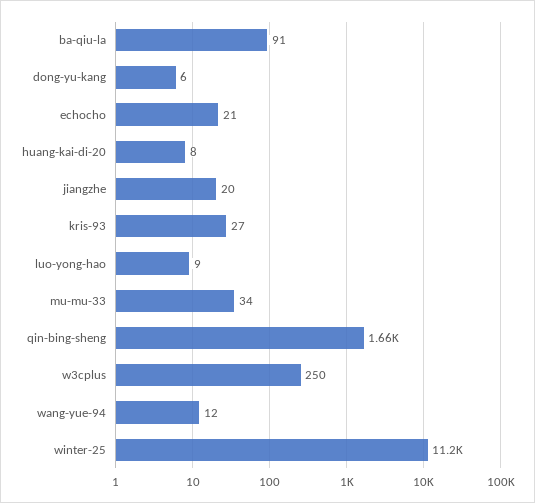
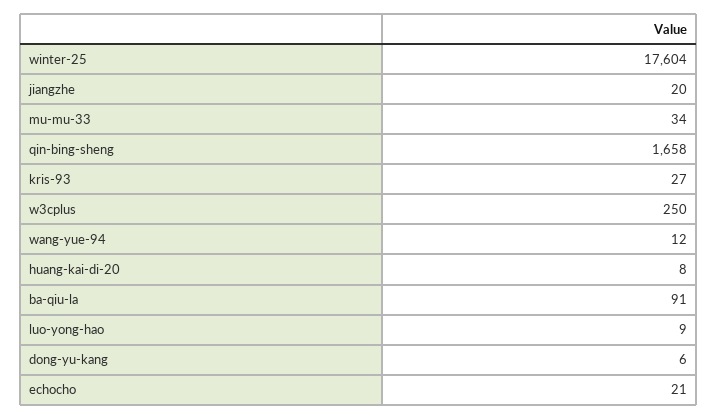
winter-25: 11200 -> 17604

